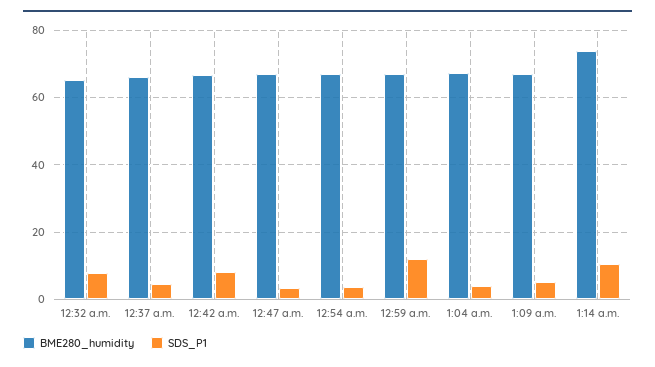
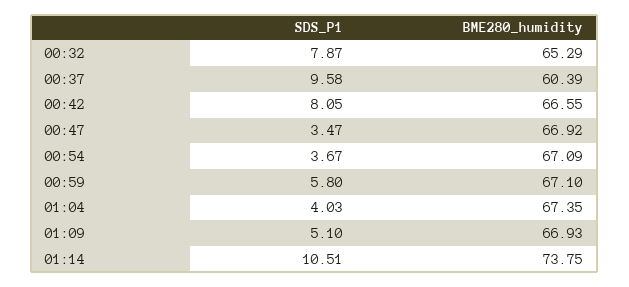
BME280_humidity, 12:37 a.m.: 66 -> 60.39
SDS_P1, 12:37 a.m.: 4 -> 9.58
SDS_P1, 12:59 a.m.: 12 -> 5.8

